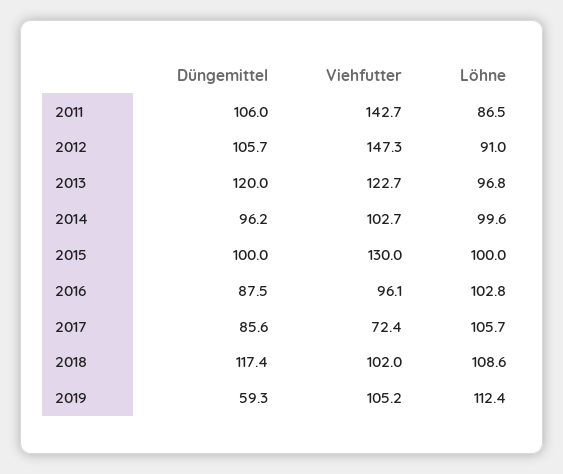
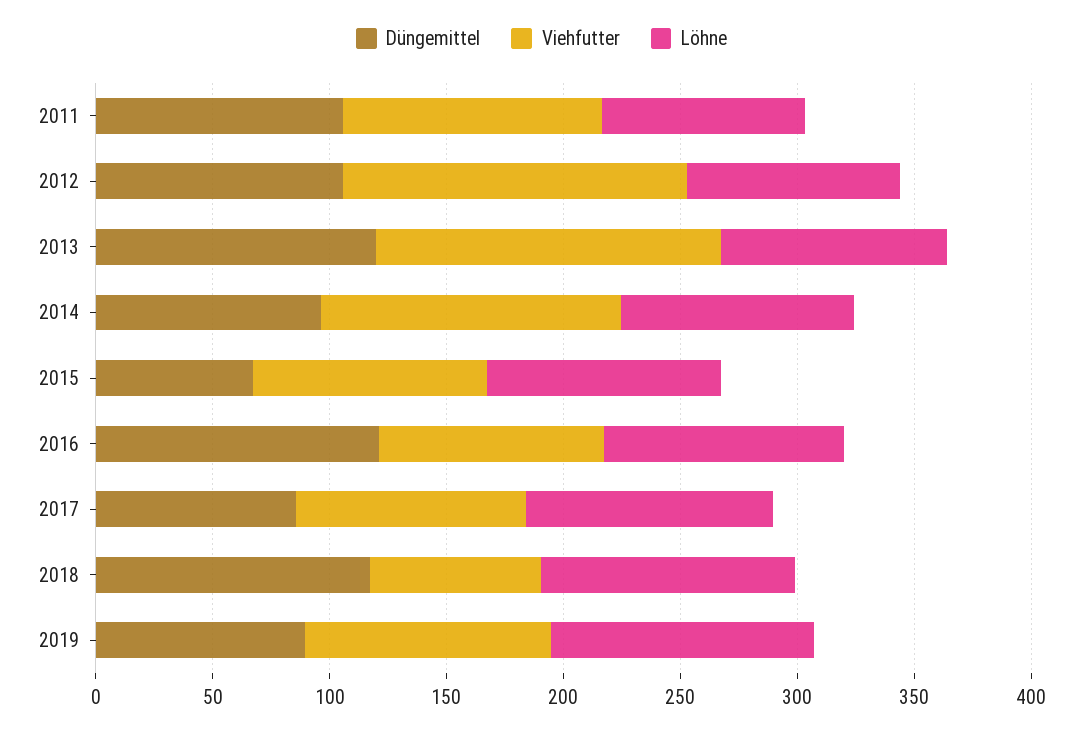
Viehfutter, 2011: 142.7 -> 110
Viehfutter, 2013: 122.7 -> 150
Viehfutter, 2014: 102.7 -> 130
Düngemittel, 2015: 100 -> 70
Viehfutter, 2015: 130 -> 100
Düngemittel, 2016: 87.5 -> 120
Viehfutter, 2017: 72.4 -> 100
Viehfutter, 2018: 102 -> 70
Düngemittel, 2019: 59.3 -> 90

